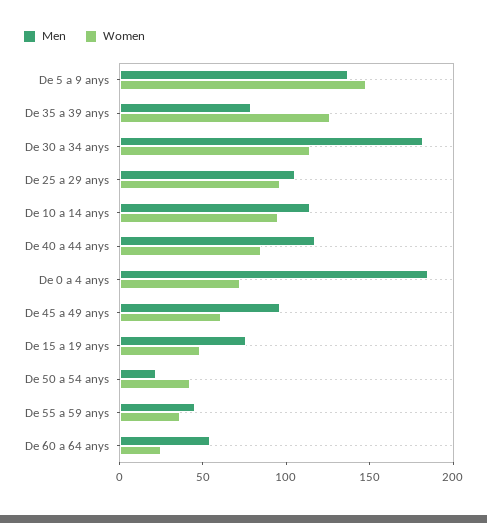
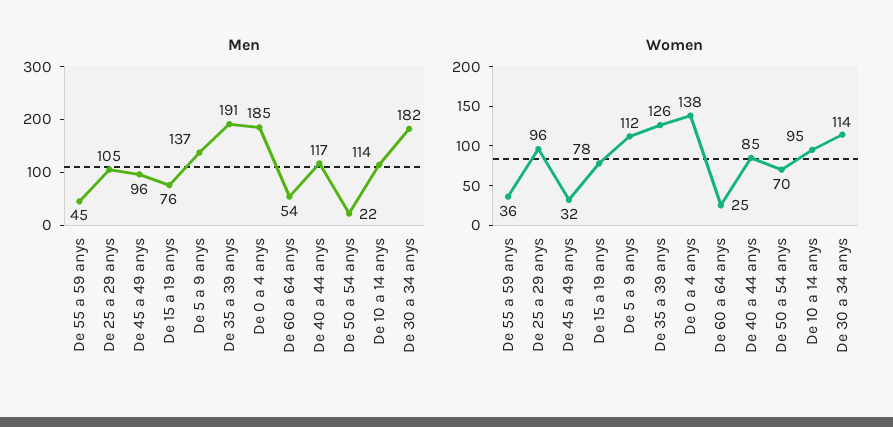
Women, De 5 a 9 anys: 150 -> 112
Men, De 35 a 39 anys: 80 -> 191
Women, De 0 a 4 anys: 70 -> 138
Women, De 45 a 49 anys: 60 -> 32
Women, De 15 a 19 anys: 50 -> 78
Women, De 50 a 54 anys: 40 -> 70

